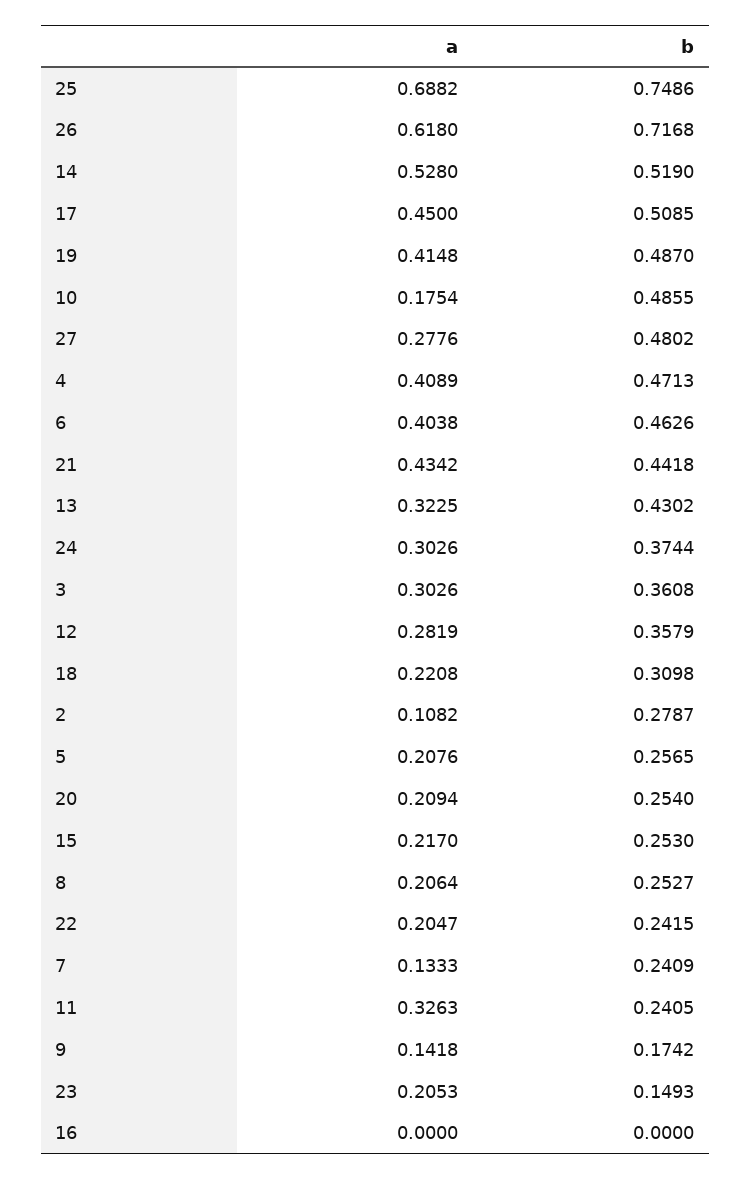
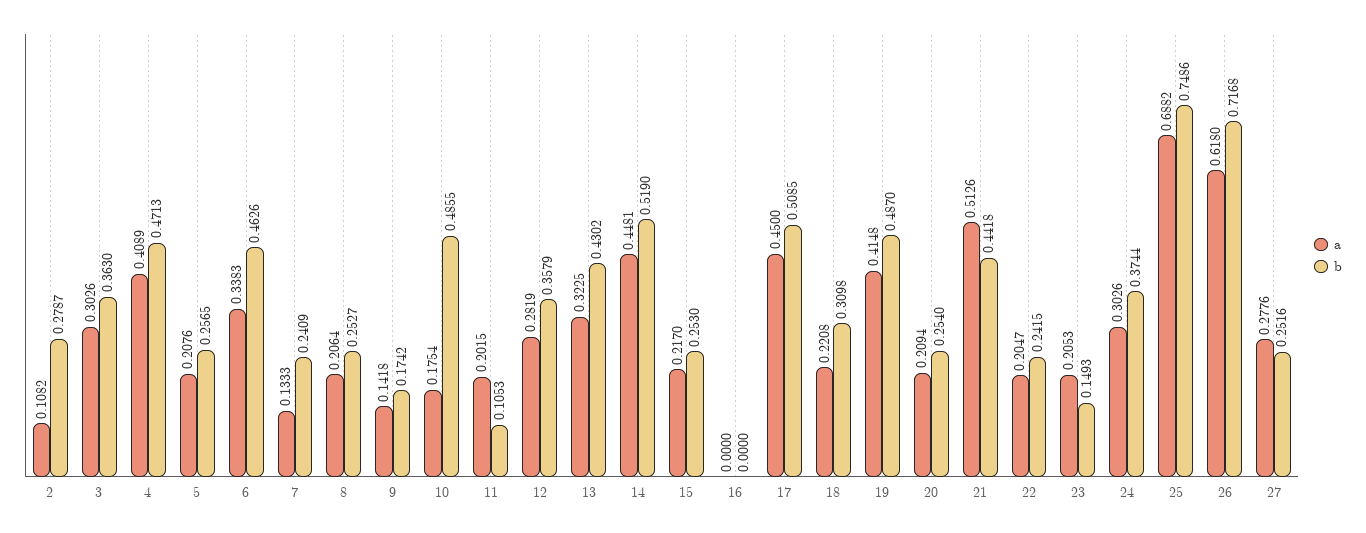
a, 14: 0.528 -> 0.4481
b, 27: 0.4802 -> 0.2516
a, 6: 0.4038 -> 0.3383
a, 21: 0.4342 -> 0.5126
b, 3: 0.3608 -> 0.363
a, 11: 0.3263 -> 0.2015
b, 11: 0.2405 -> 0.1053

